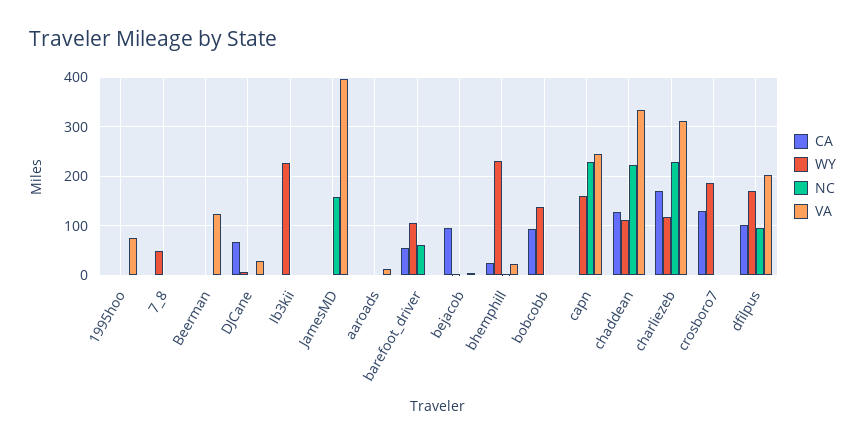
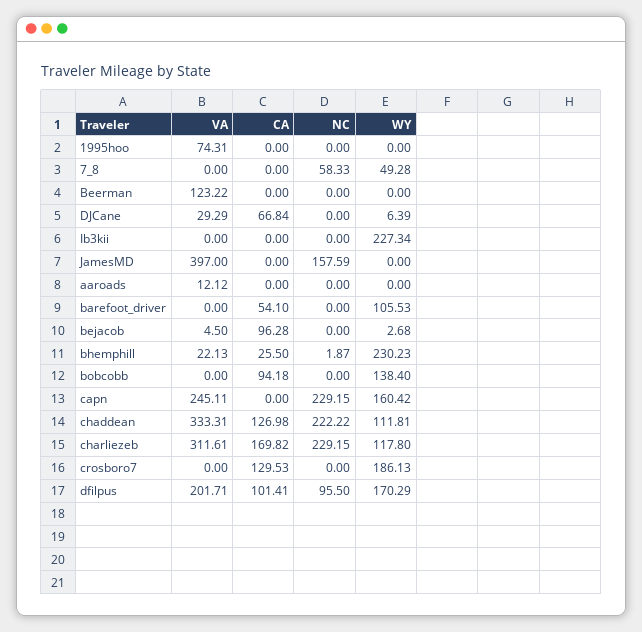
NC, 7_8: 0 -> 58.33
NC, barefoot_driver: 60 -> 0

